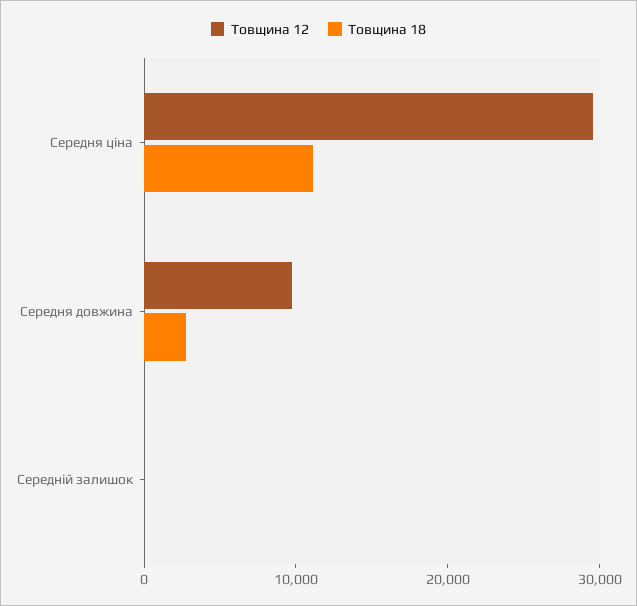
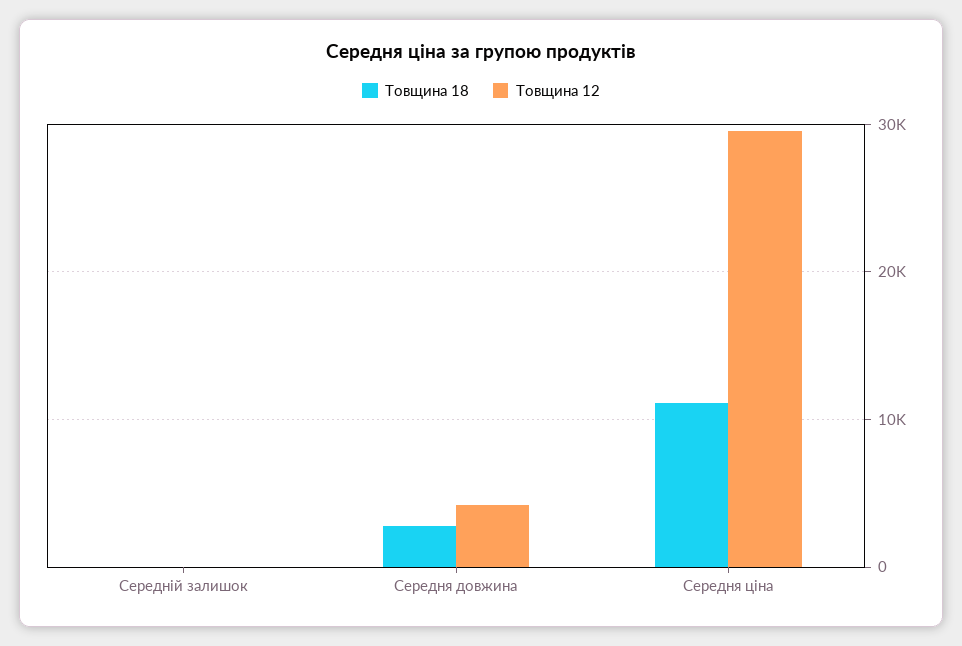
Товщина 12, Середня довжина: 10000 -> 4000

